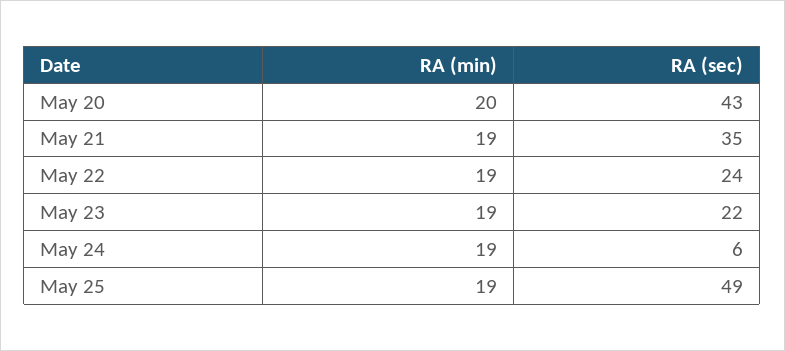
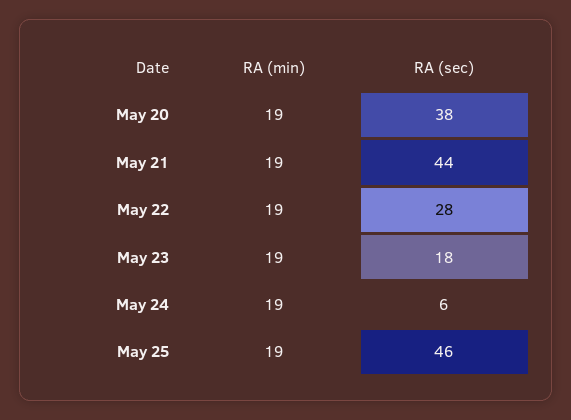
RA (min), May 20: 20 -> 19
RA (sec), May 20: 43 -> 38
RA (sec), May 21: 35 -> 44
RA (sec), May 22: 24 -> 28
RA (sec), May 23: 22 -> 18
RA (sec), May 25: 49 -> 46

